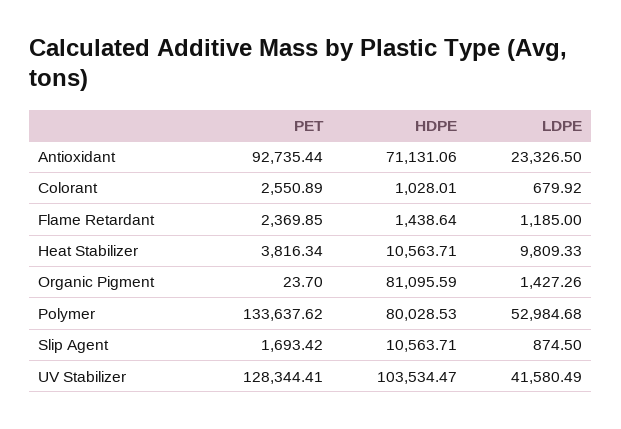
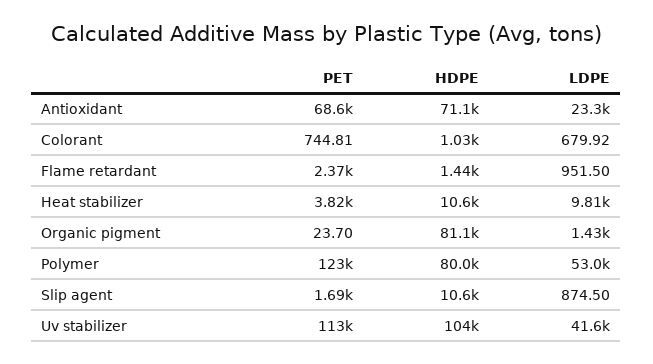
PET, Antioxidant: 92735.44 -> 68600
PET, Colorant: 2550.89 -> 744.81
LDPE, Flame Retardant: 1185 -> 951.5
PET, Polymer: 133637.62 -> 123000
PET, UV Stabilizer: 128344.41 -> 113000

